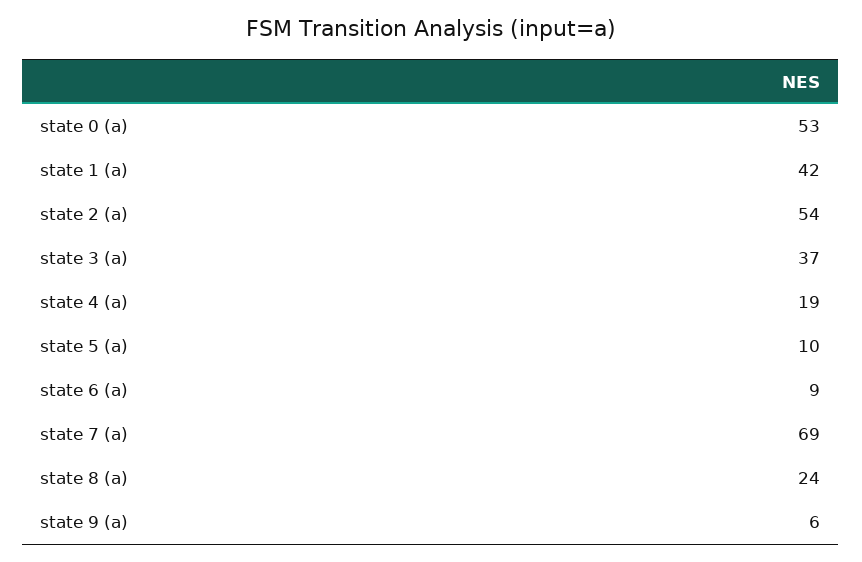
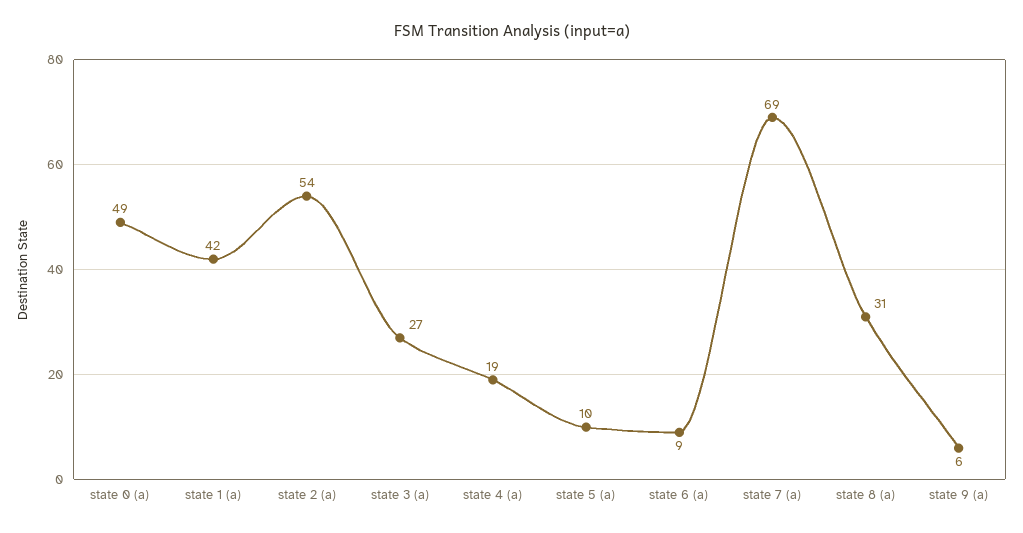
state 0 (a): 53 -> 49
state 3 (a): 37 -> 27
state 8 (a): 24 -> 31

